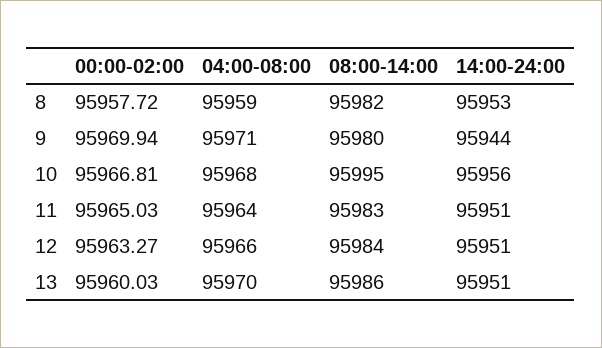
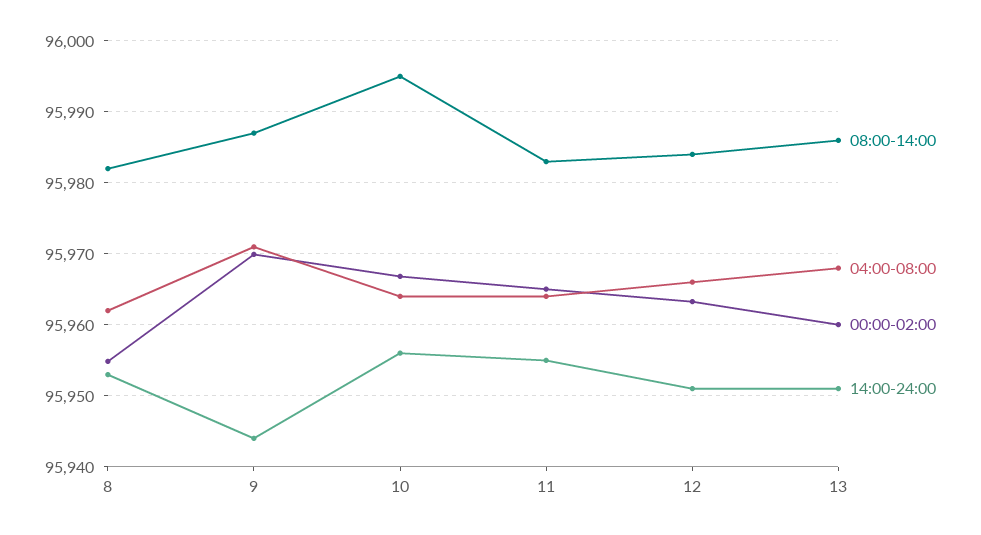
00:00-02:00, 8: 95957.72 -> 95955
04:00-08:00, 8: 95959 -> 95962
08:00-14:00, 9: 95980 -> 95987
04:00-08:00, 10: 95968 -> 95964
14:00-24:00, 11: 95951 -> 95955
04:00-08:00, 13: 95970 -> 95968

